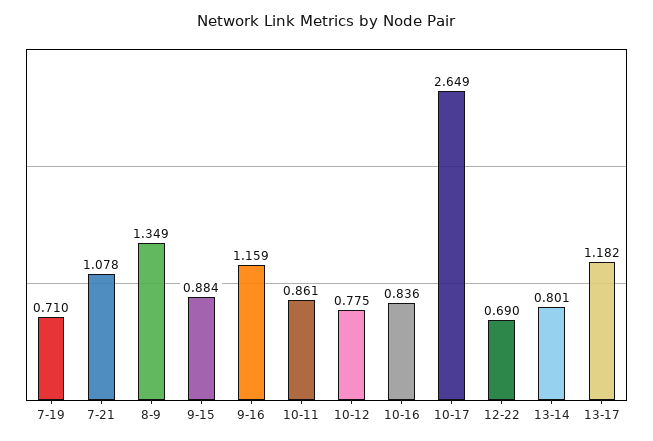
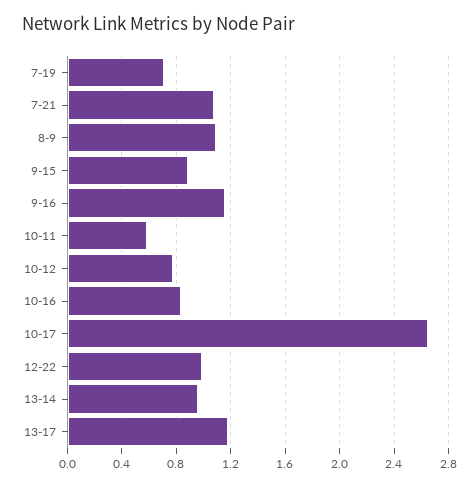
8-9: 1.349 -> 1.1
10-11: 0.861 -> 0.6
12-22: 0.69 -> 1
13-14: 0.801 -> 0.95

